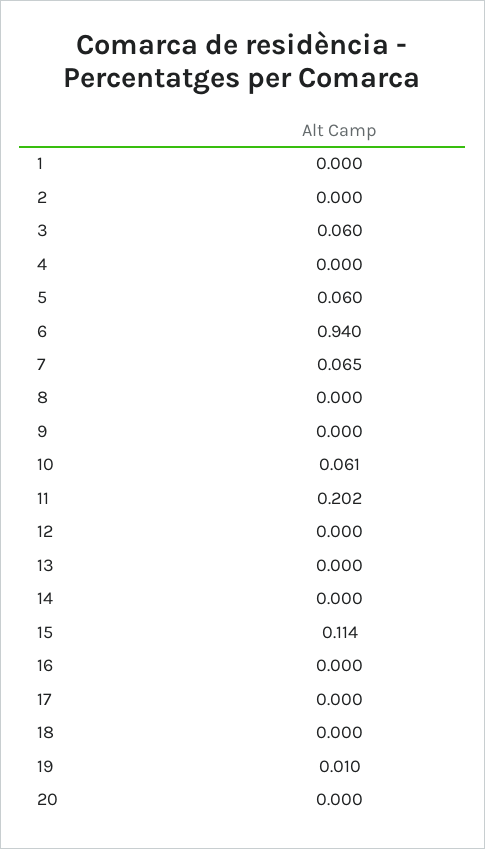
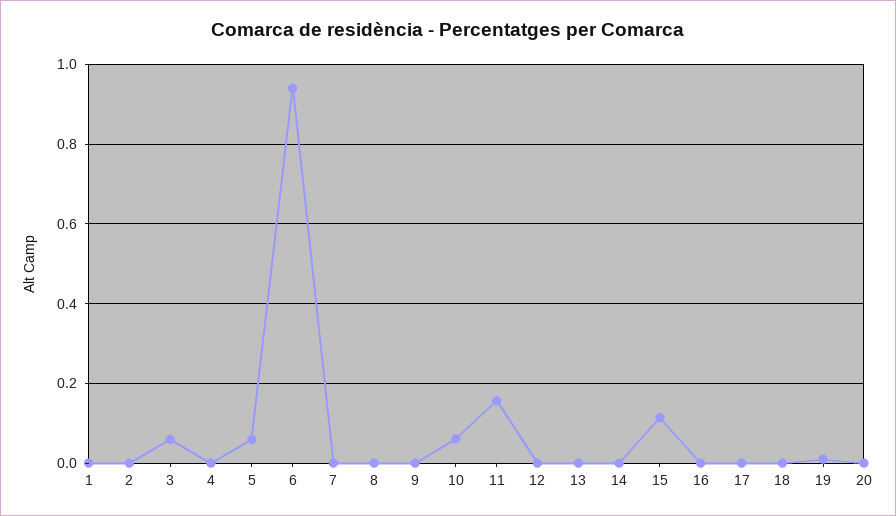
7: 0.065 -> 0
11: 0.202 -> 0.16

